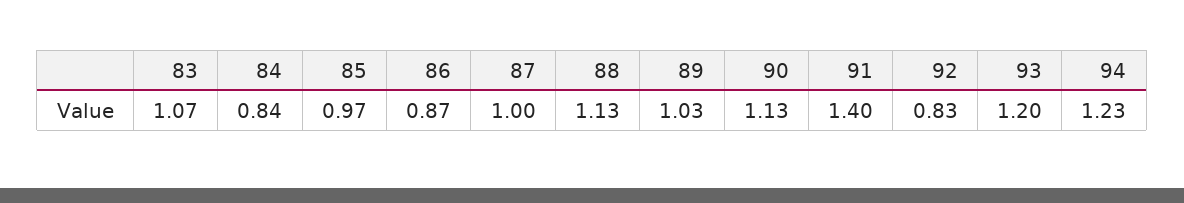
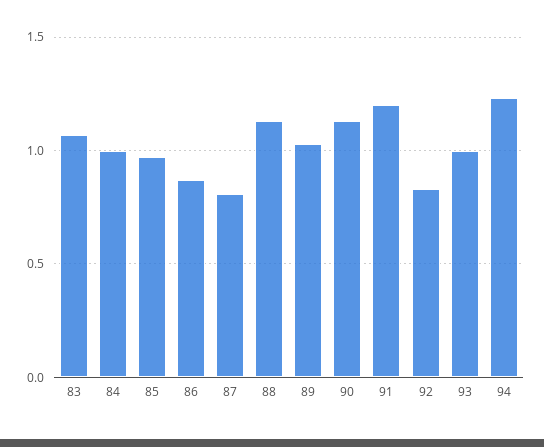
84: 0.84 -> 1
87: 1 -> 0.8
91: 1.4 -> 1.2
93: 1.2 -> 1

